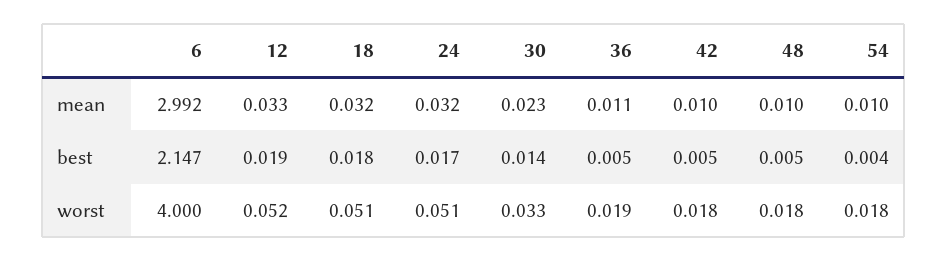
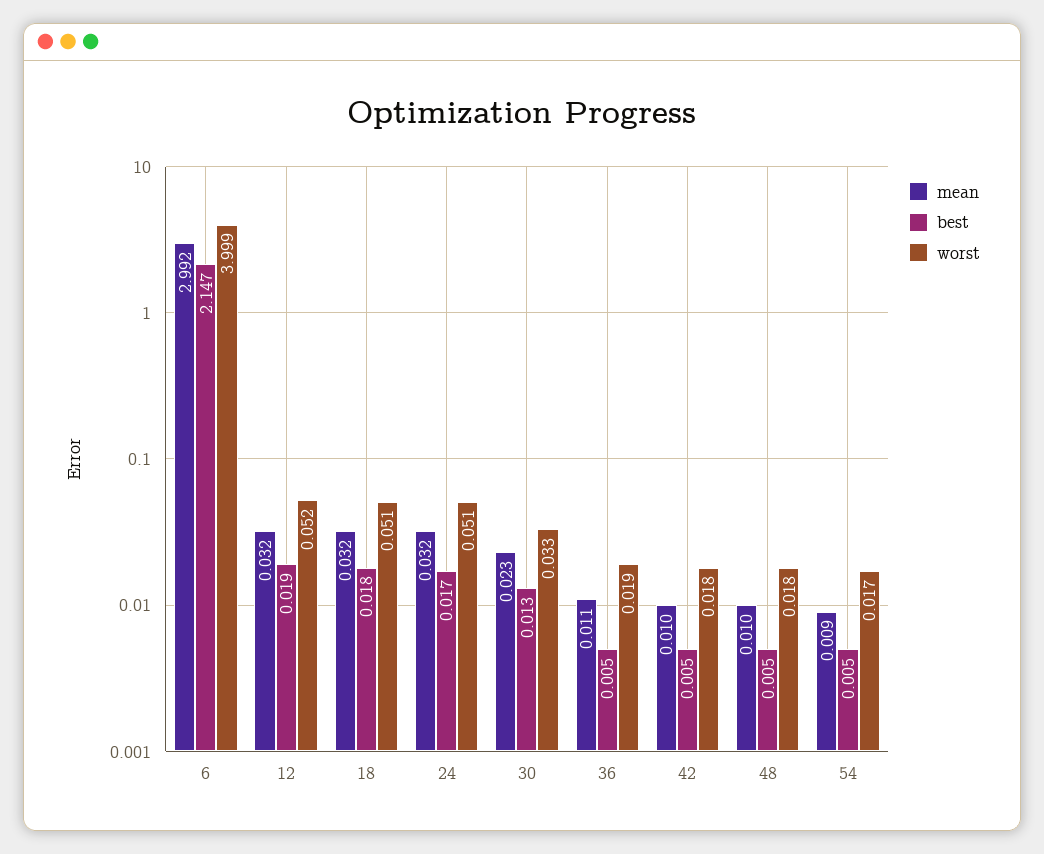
mean, 12: 0.033 -> 0.032
mean, 54: 0.01 -> 0.009
best, 30: 0.014 -> 0.013
best, 54: 0.004 -> 0.005
worst, 6: 4 -> 3.999
worst, 54: 0.018 -> 0.017

